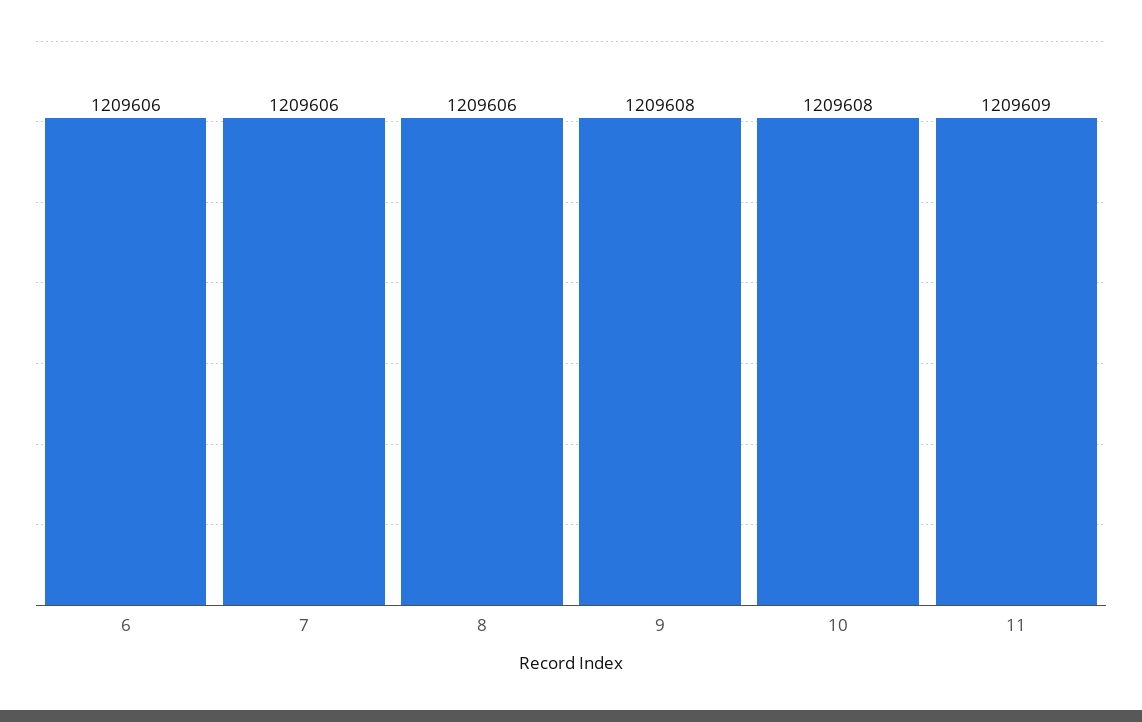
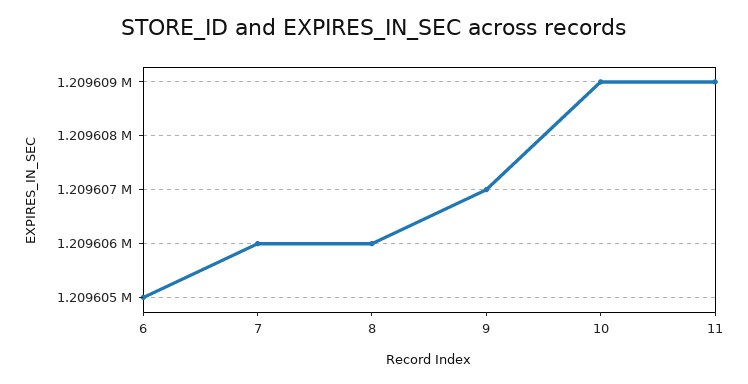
6: 1209606 -> 1209605
9: 1209608 -> 1209607
10: 1209608 -> 1209609

